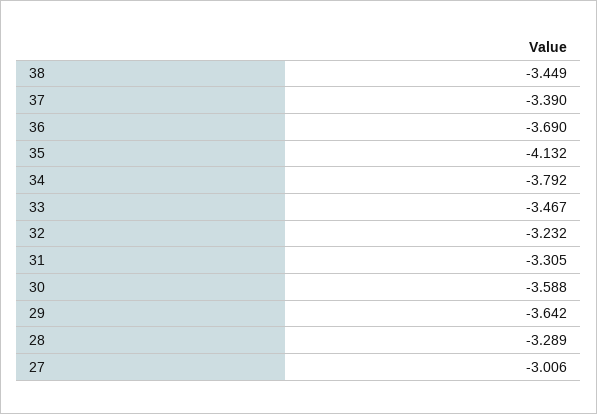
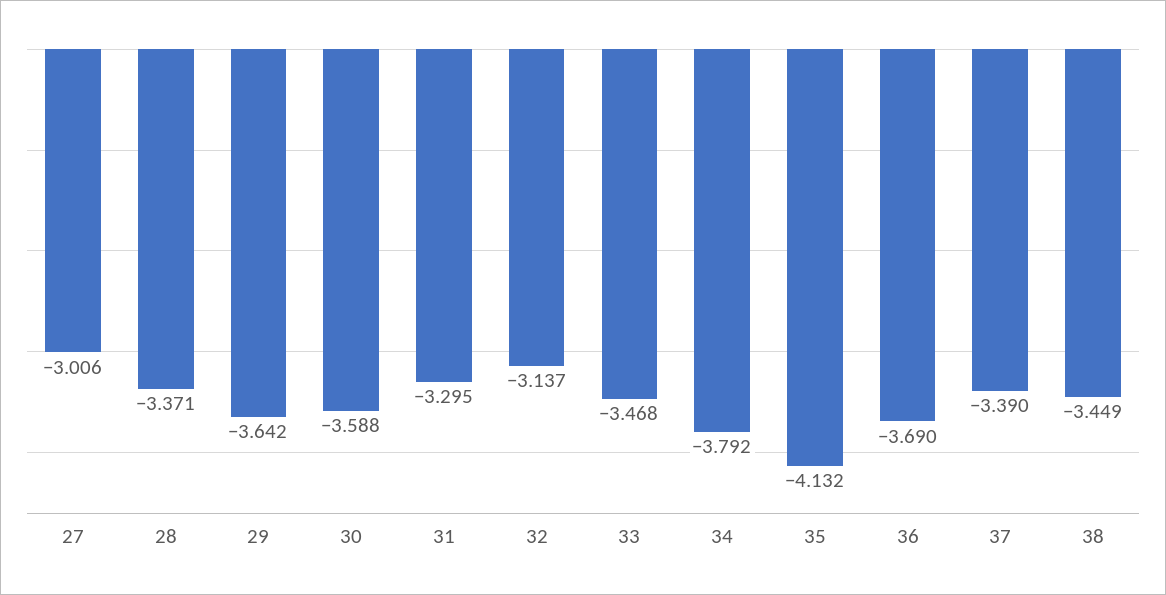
33: -3.467 -> -3.468
32: -3.232 -> -3.137
31: -3.305 -> -3.295
28: -3.289 -> -3.371

